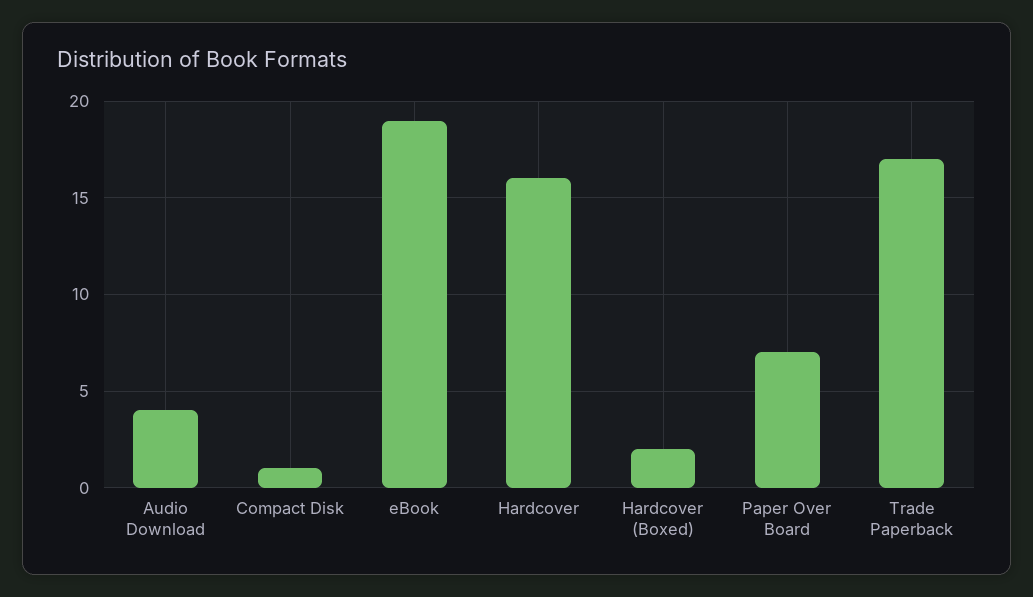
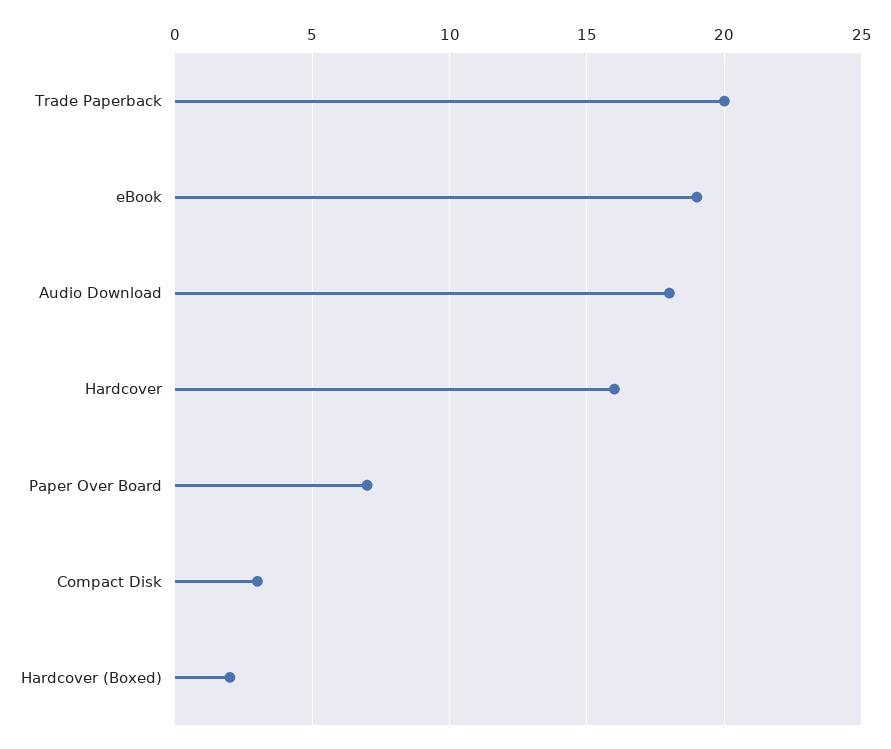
Audio Download: 4 -> 18
Compact Disk: 1 -> 3
Trade Paperback: 17 -> 20

